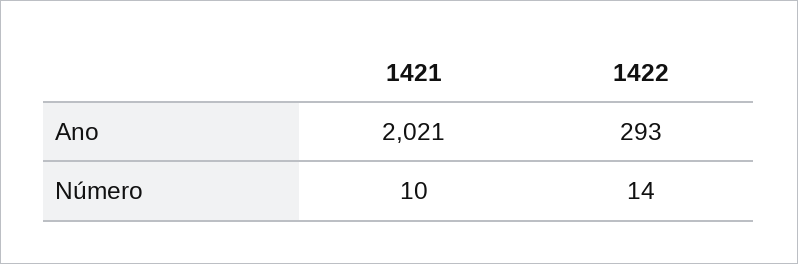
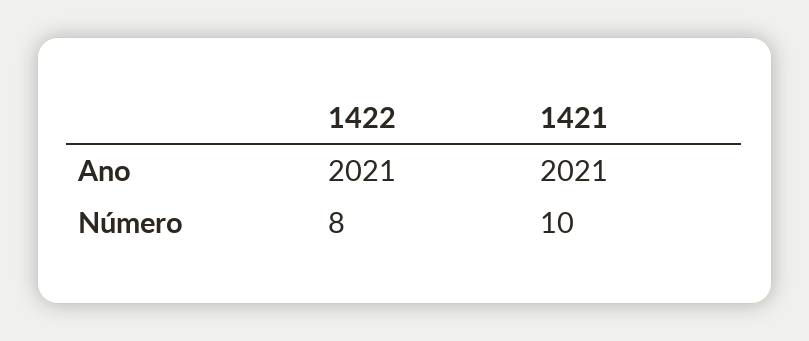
1422, Ano: 293 -> 2021
1422, Número: 14 -> 8

